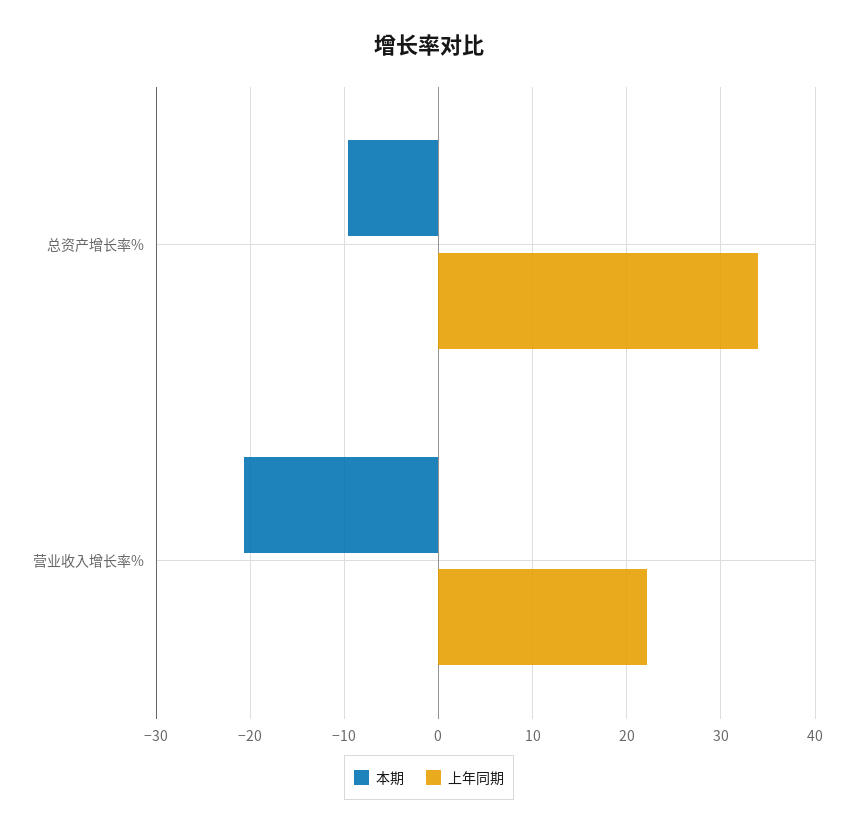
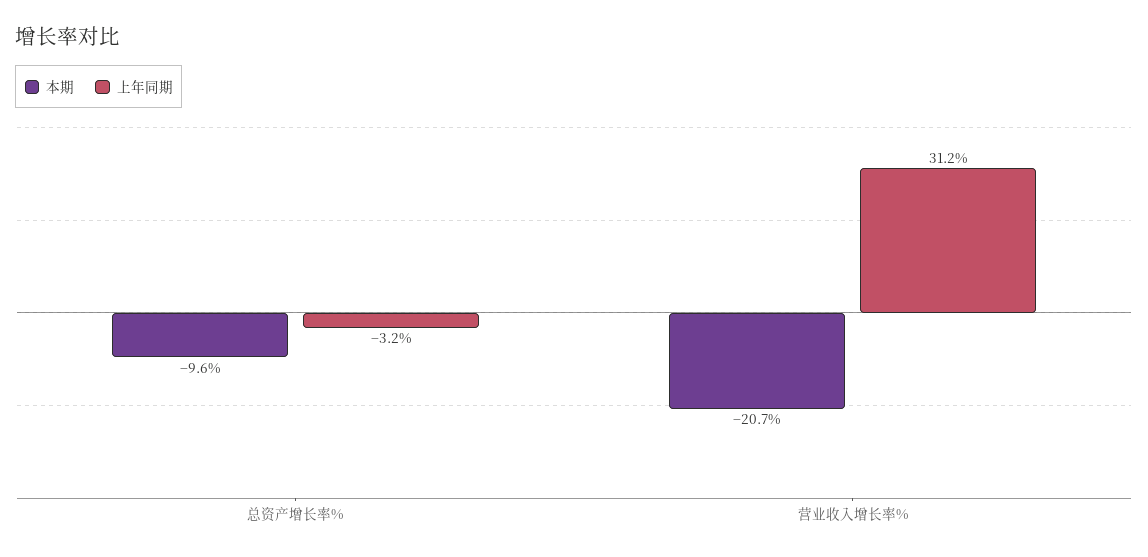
上年同期, 总资产增长率%: 34 -> -3.2
上年同期, 营业收入增长率%: 22 -> 31.2

